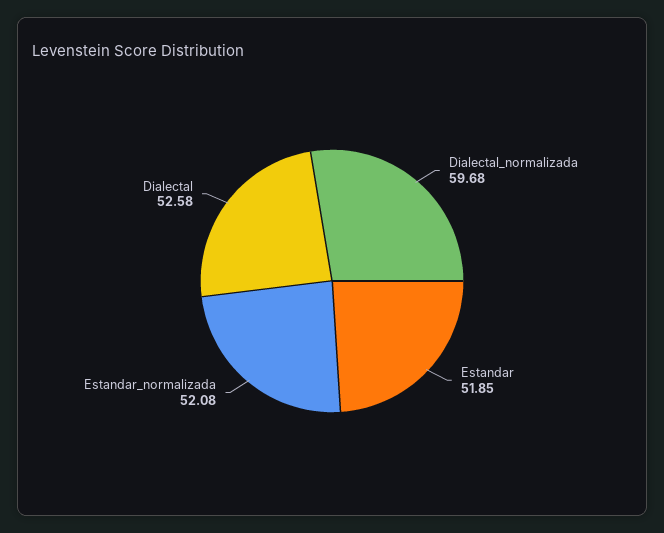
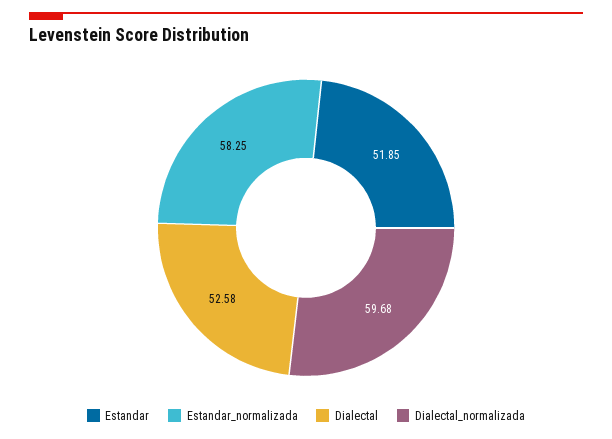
Estandar_normalizada: 52.08 -> 58.25

